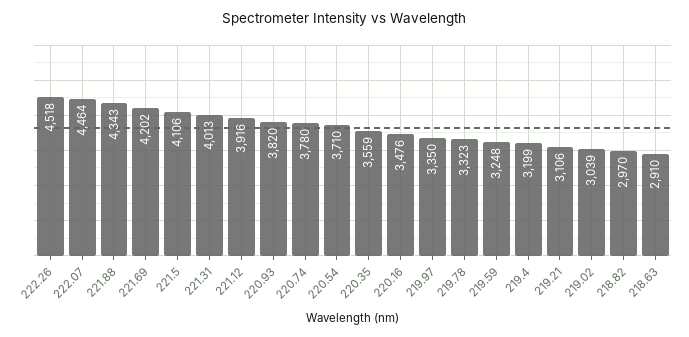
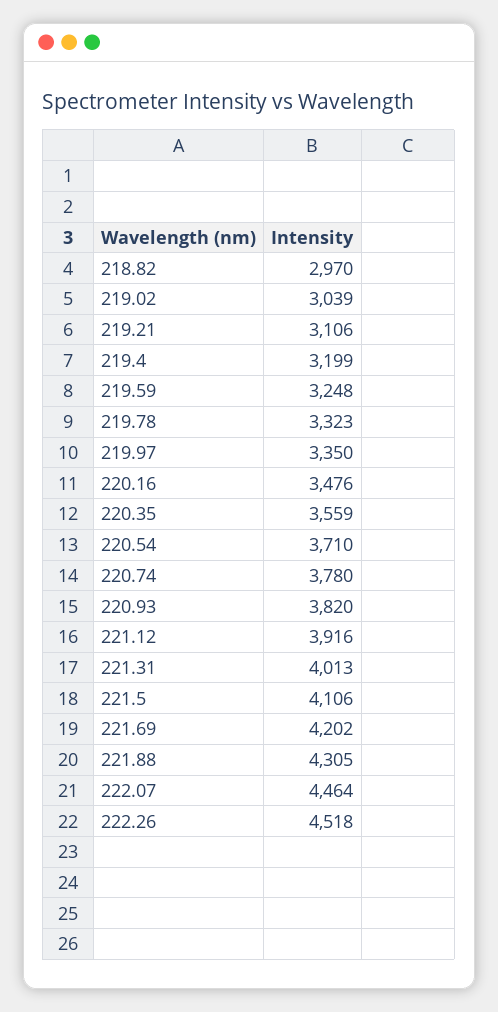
221.88: 4343 -> 4305
218.63: 2910 -> none

